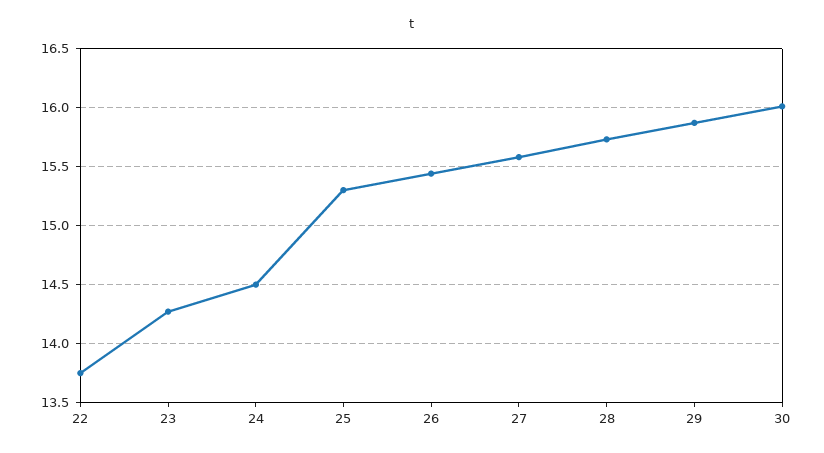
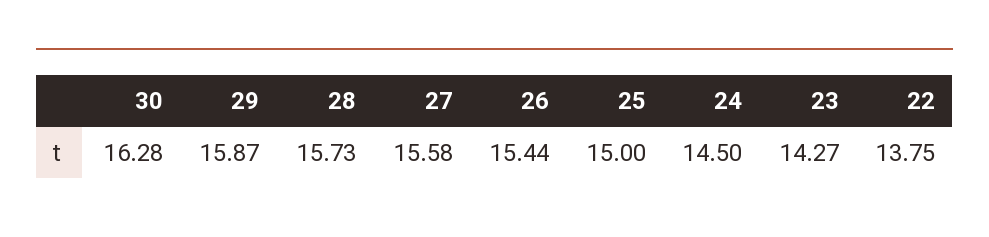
25: 15.3 -> 15
30: 16 -> 16.28

